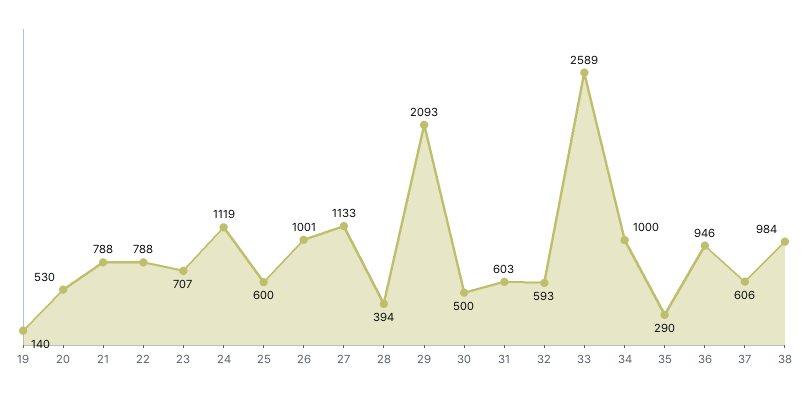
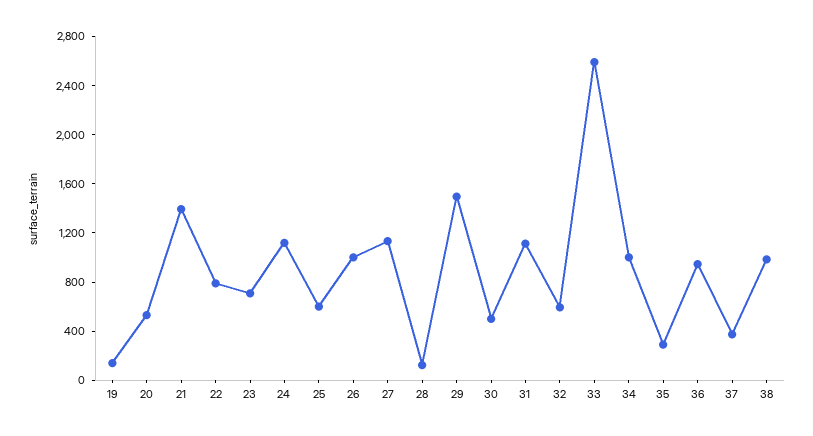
21: 788 -> 1400
28: 394 -> 100
29: 2093 -> 1500
31: 603 -> 1100
37: 606 -> 400

